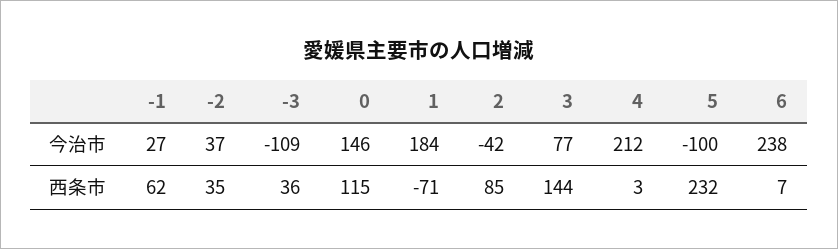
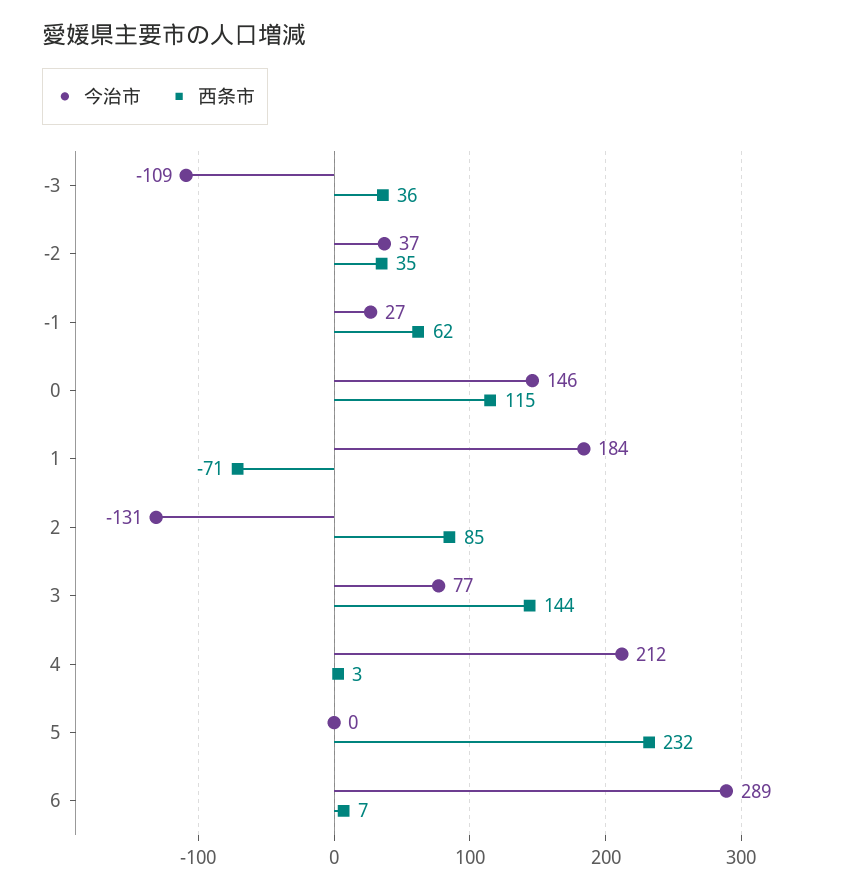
今治市, 2: -42 -> -131
今治市, 5: -100 -> 0
今治市, 6: 238 -> 289

